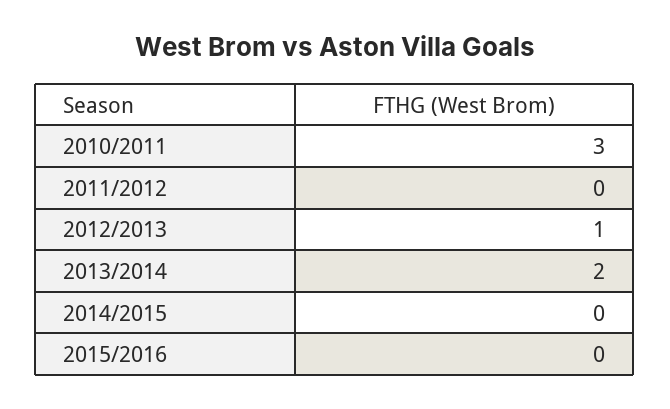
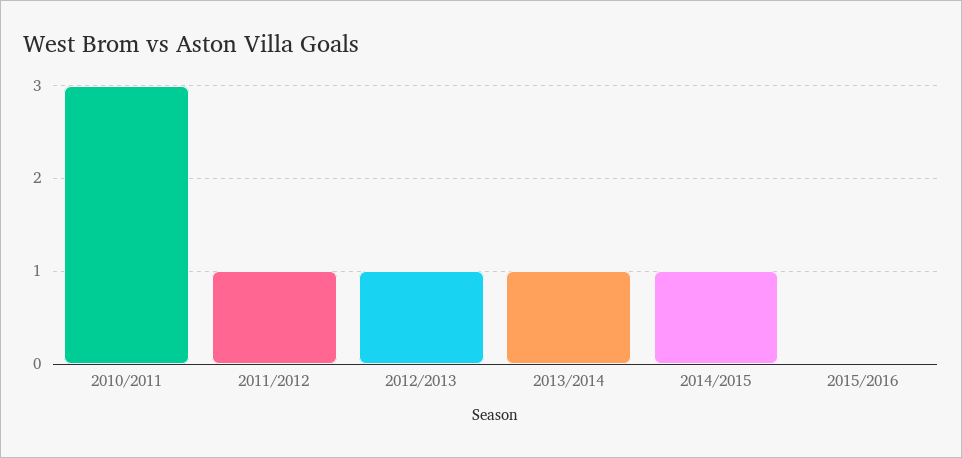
2011/2012: 0 -> 1
2013/2014: 2 -> 1
2014/2015: 0 -> 1

